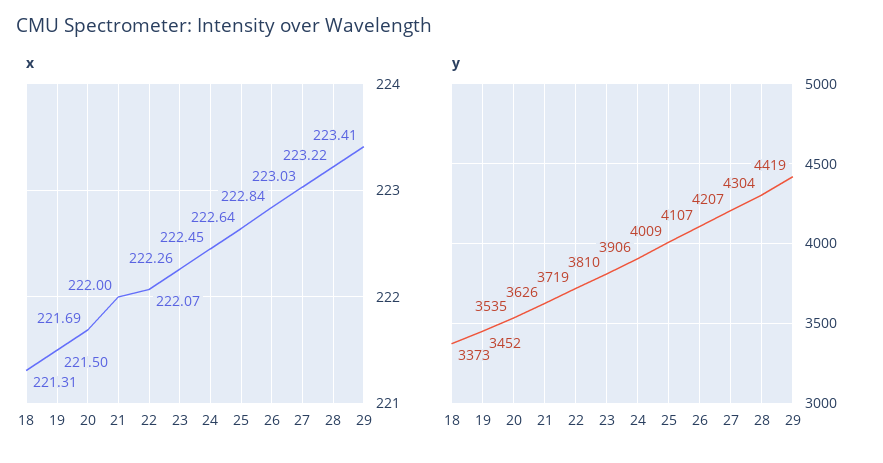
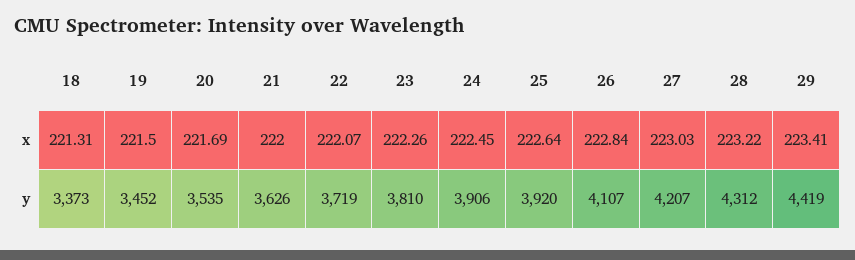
y, 25: 4009 -> 3920
y, 28: 4304 -> 4312

